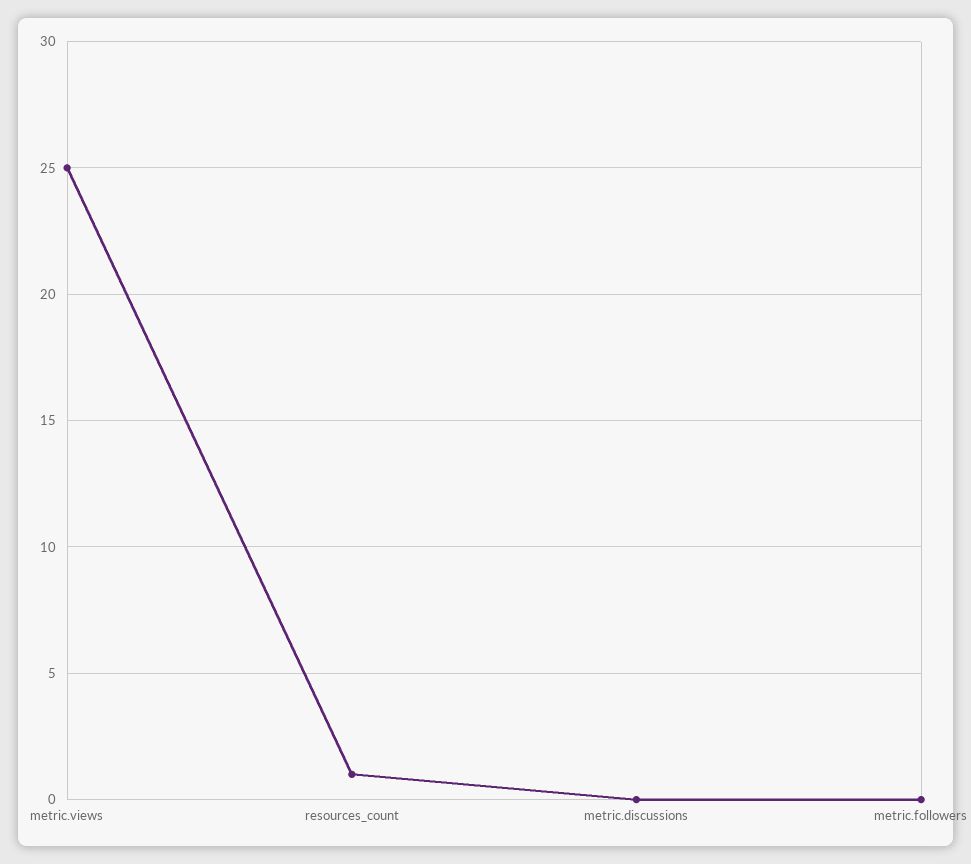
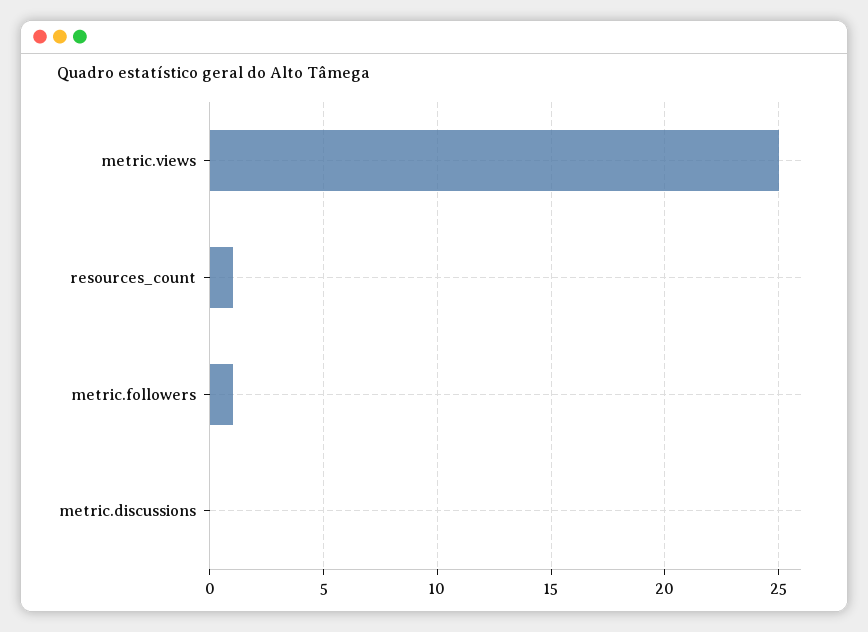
metric.followers: 0 -> 1

